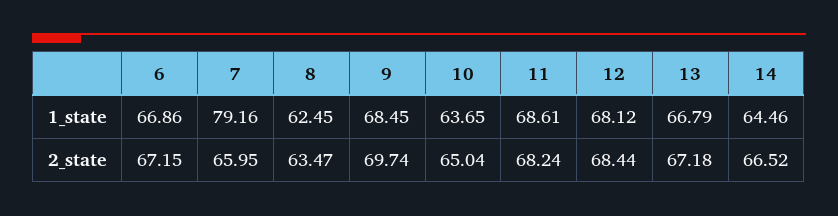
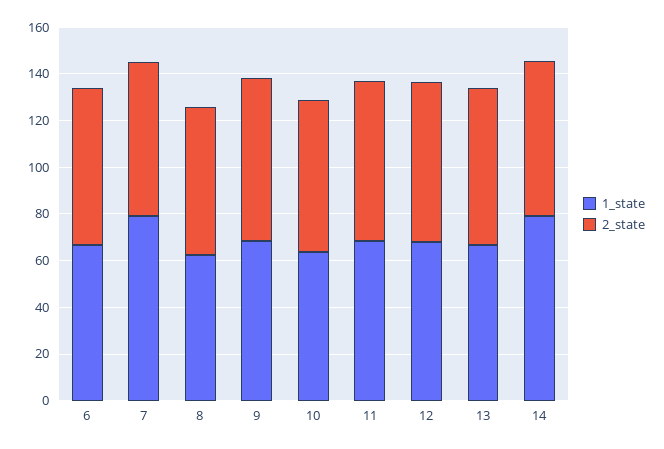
1_state, 14: 64.46 -> 80

